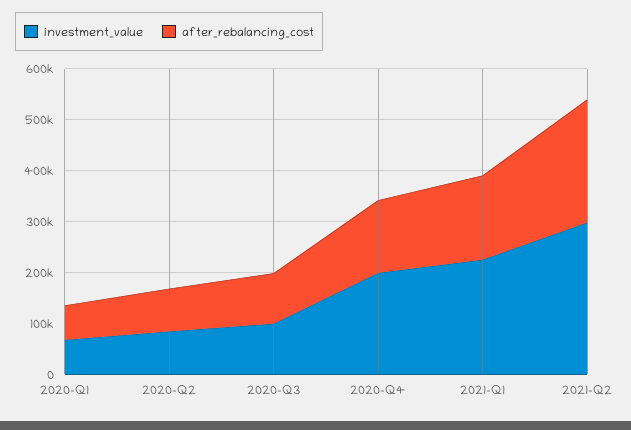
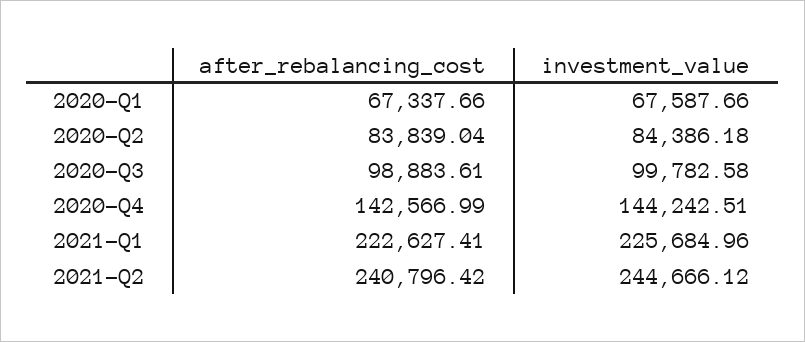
investment_value, 2020-Q4: 200000 -> 144242.51
after_rebalancing_cost, 2021-Q1: 160000 -> 222627.41
investment_value, 2021-Q2: 300000 -> 244666.12

